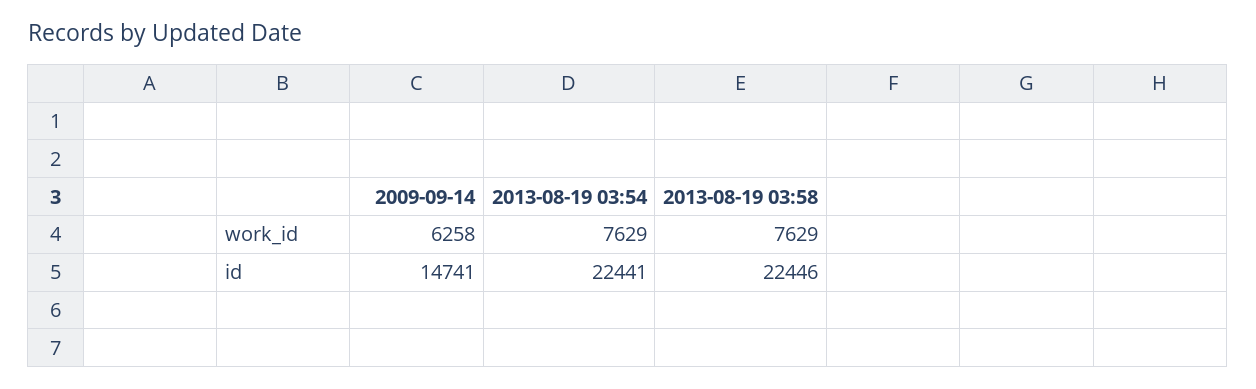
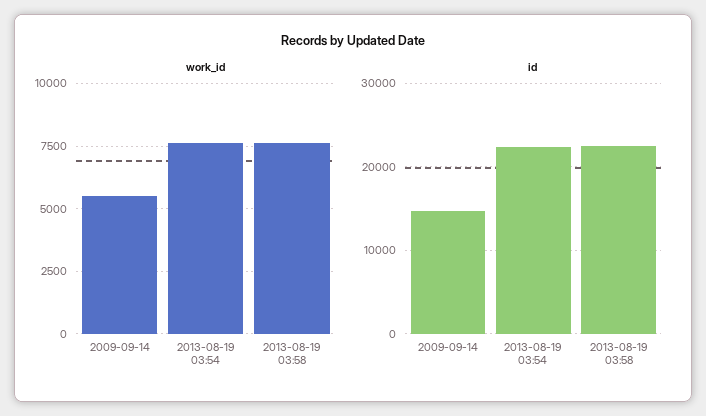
work_id, 2009-09-14: 6258 -> 5500

